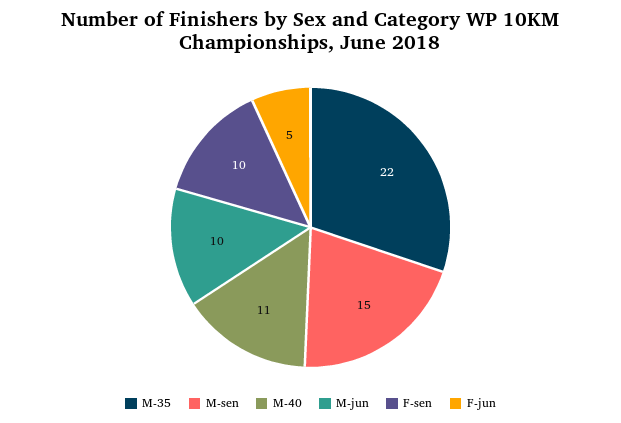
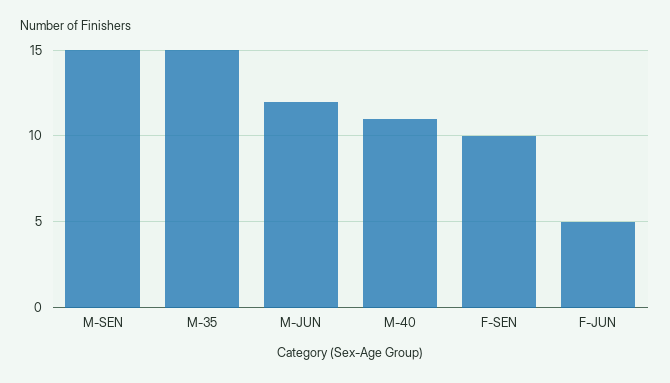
M-35: 22 -> 15
M-jun: 10 -> 12

